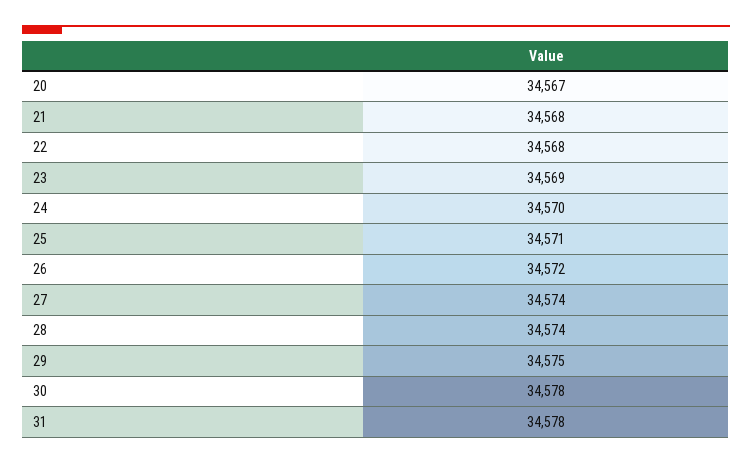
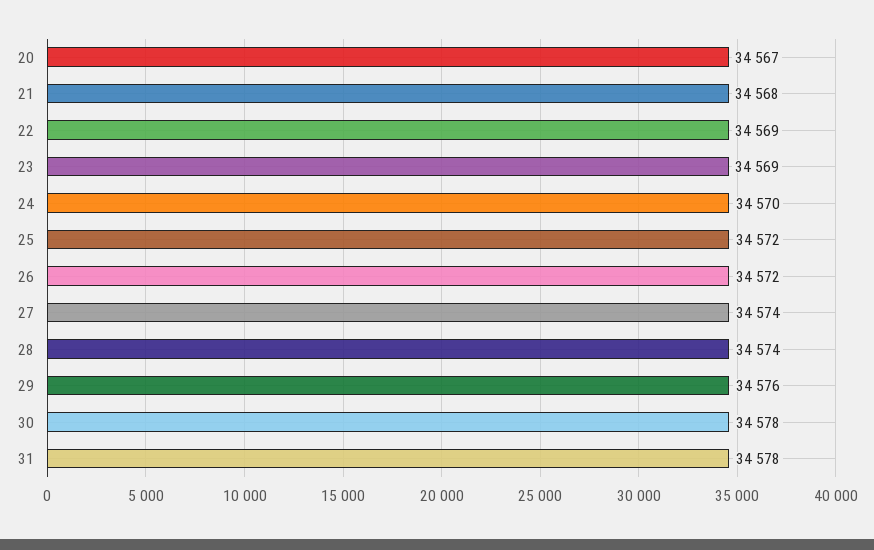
22: 34568 -> 34569
25: 34571 -> 34572
29: 34575 -> 34576

